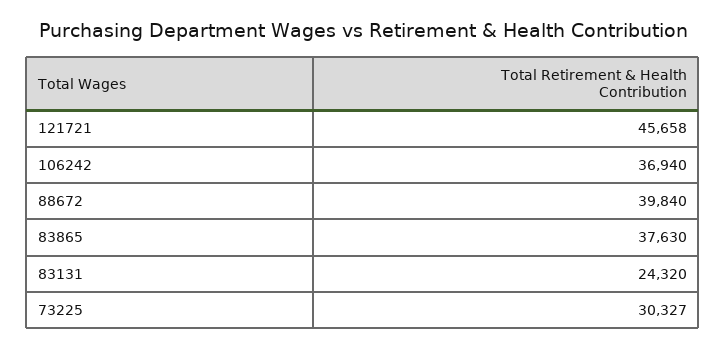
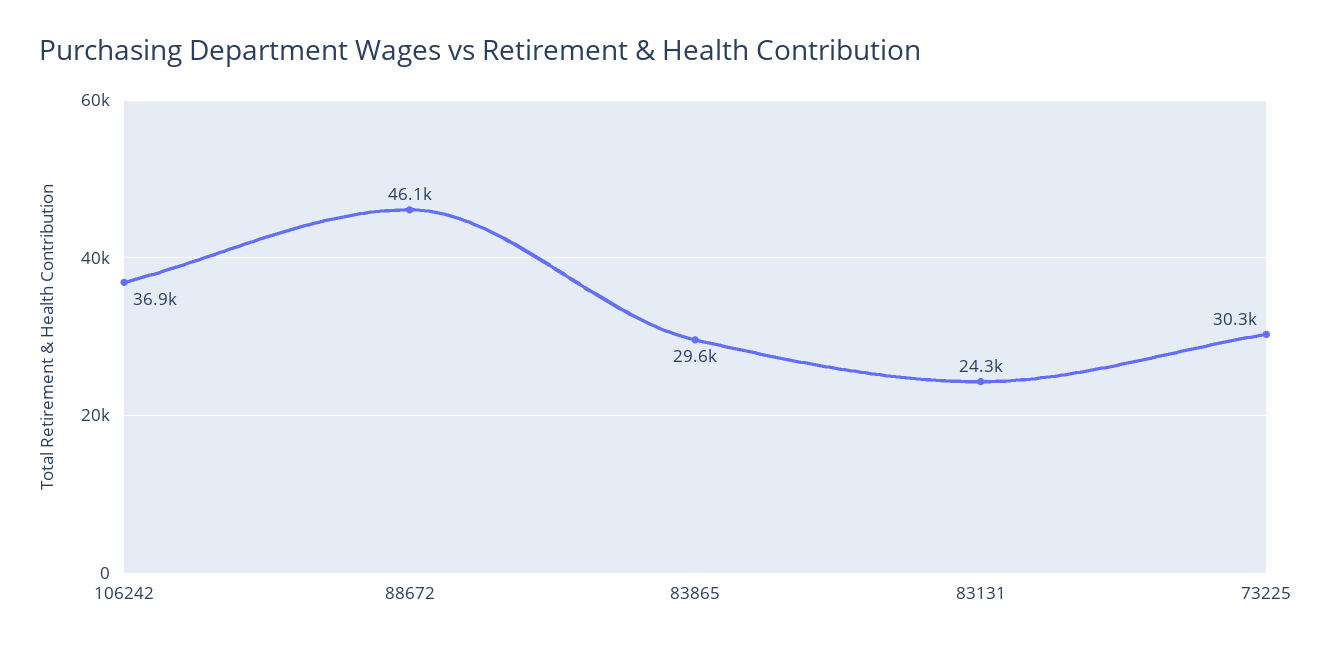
121721: 45658 -> none
88672: 39840 -> 46100
83865: 37630 -> 29600

